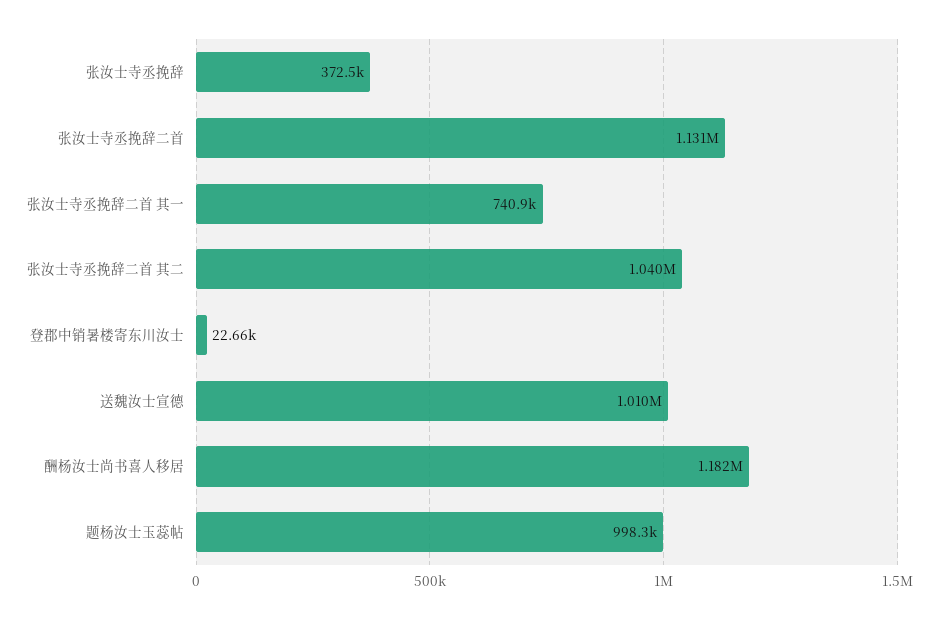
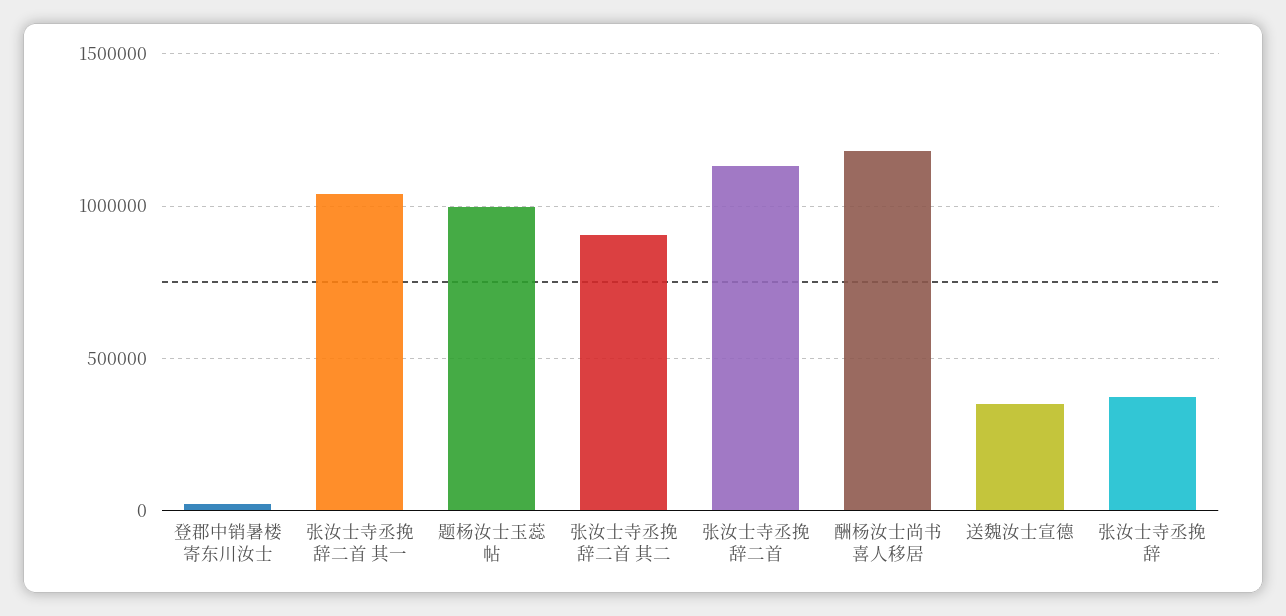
张汝士寺丞挽辞二首 其一: 740900 -> 1050000
张汝士寺丞挽辞二首 其二: 1040000 -> 900000
送魏汝士宣德: 1010000 -> 350000

